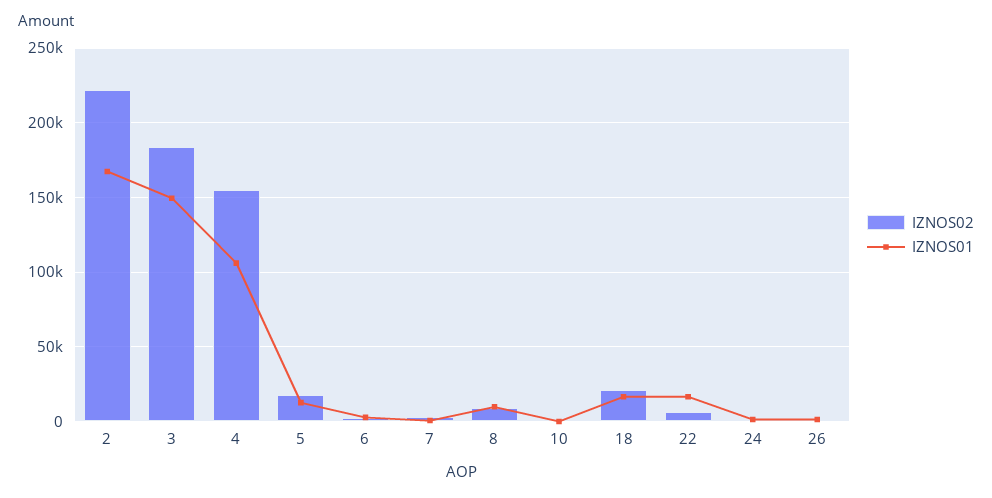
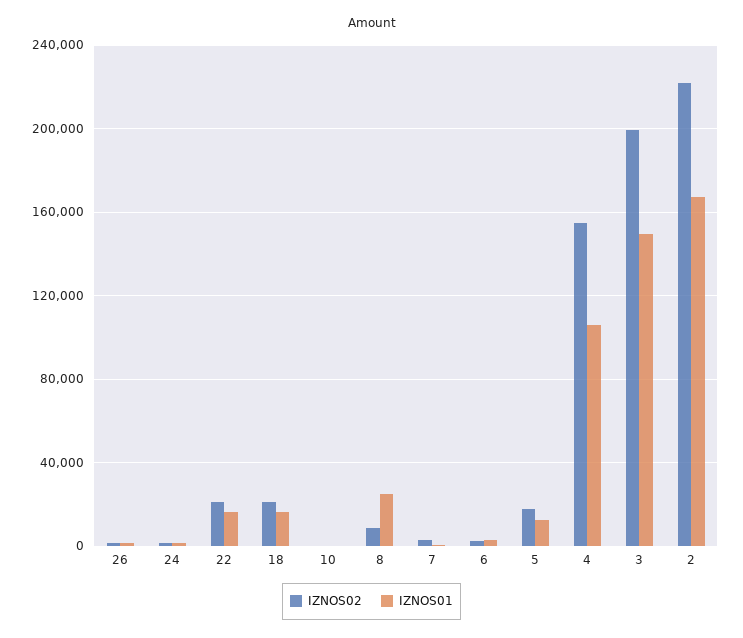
IZNOS02, 3: 185000 -> 200000
IZNOS01, 8: 10000 -> 25000
IZNOS02, 22: 5000 -> 20000

